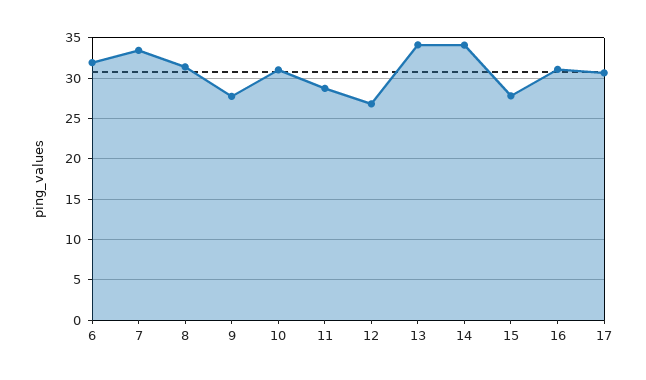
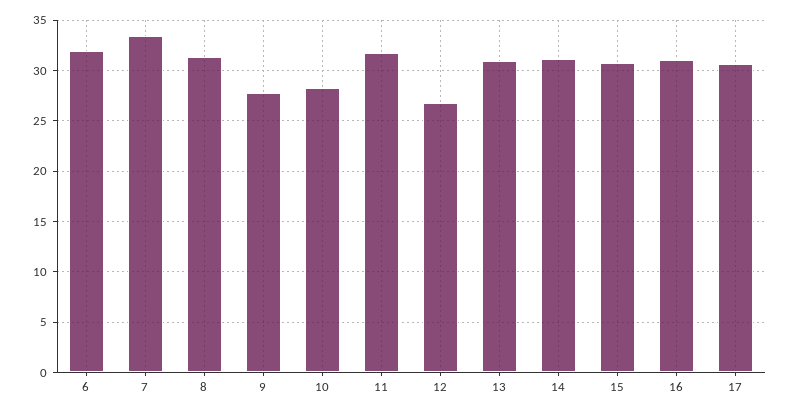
10: 31 -> 28
11: 29 -> 32
13: 34 -> 31
14: 34 -> 31
15: 28 -> 31

